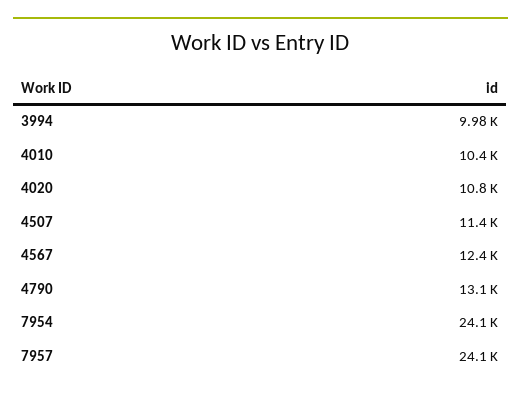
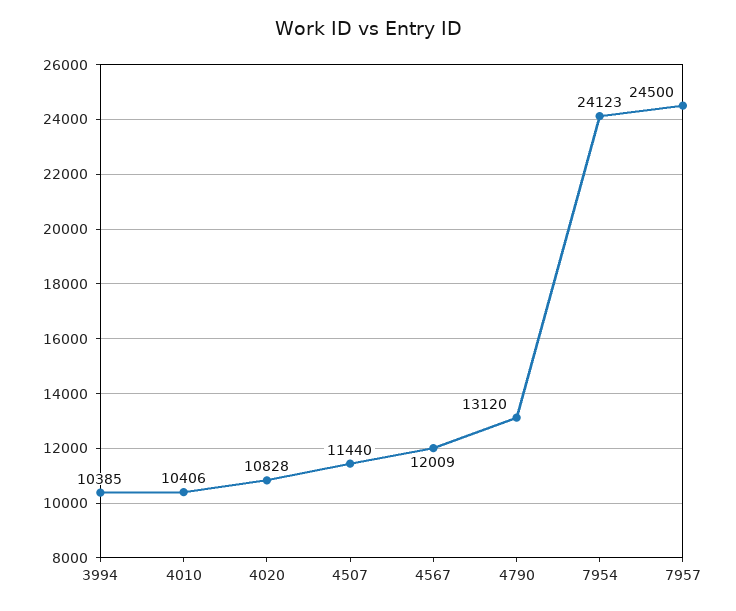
3994: 9980 -> 10385
4567: 12400 -> 12009
7957: 24100 -> 24500

